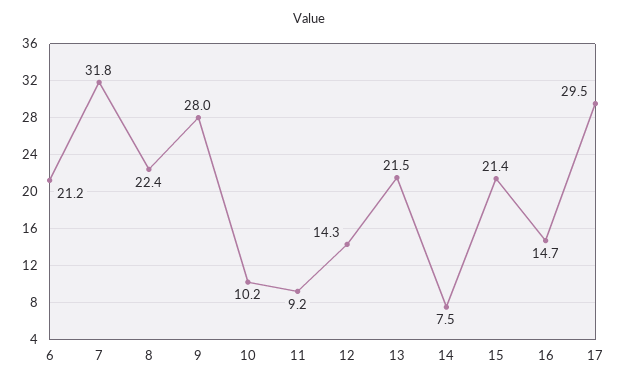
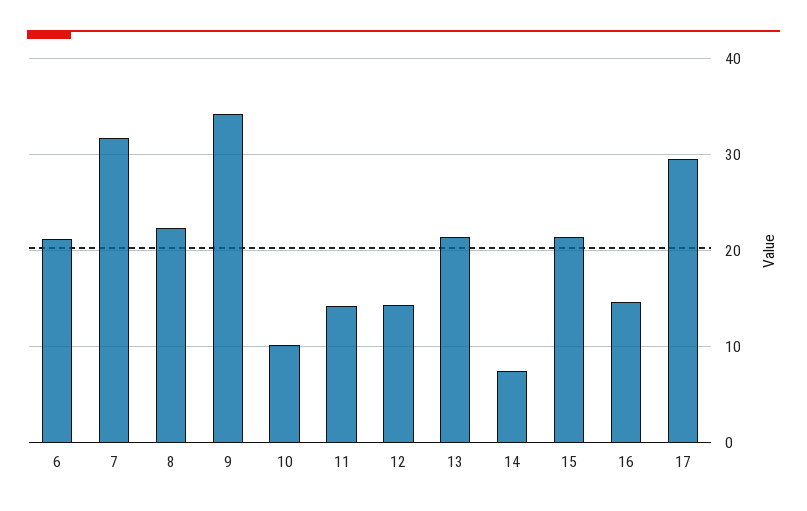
9: 28 -> 34
11: 9.2 -> 14

